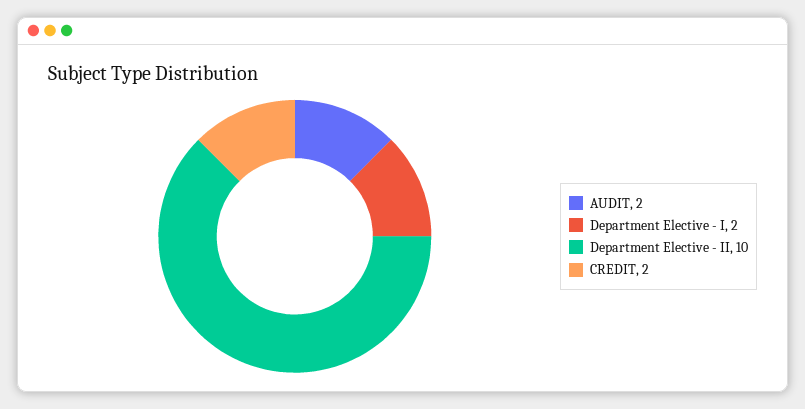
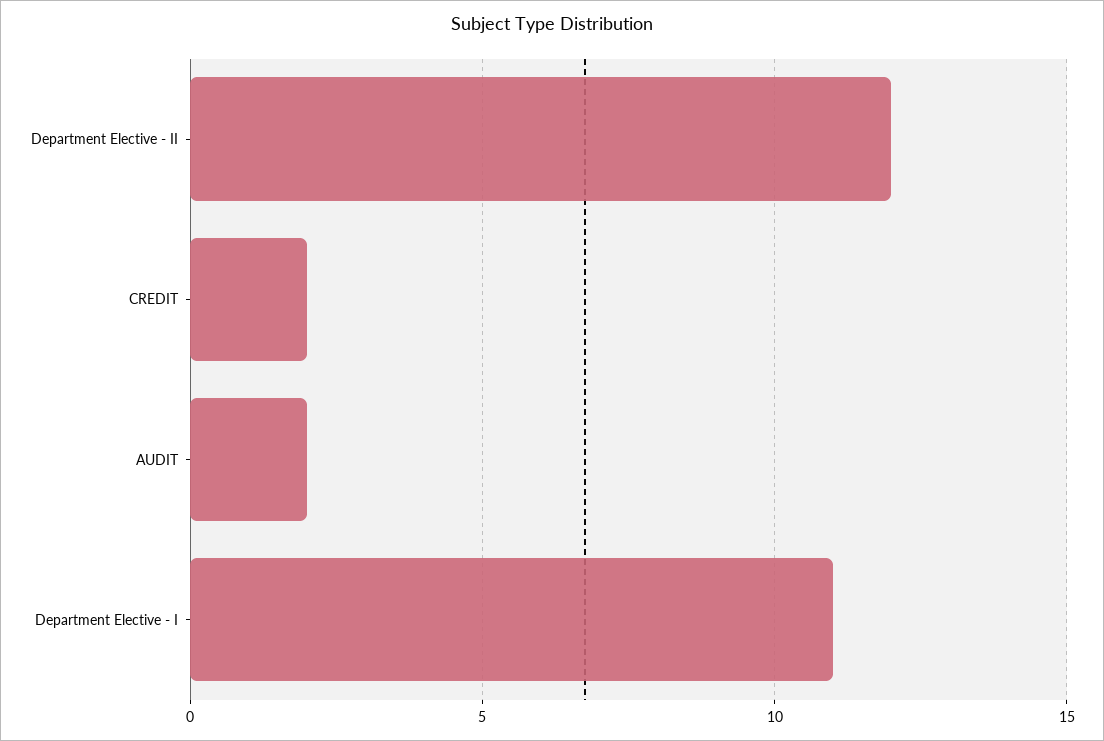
Department Elective - I: 2 -> 11
Department Elective - II: 10 -> 12

